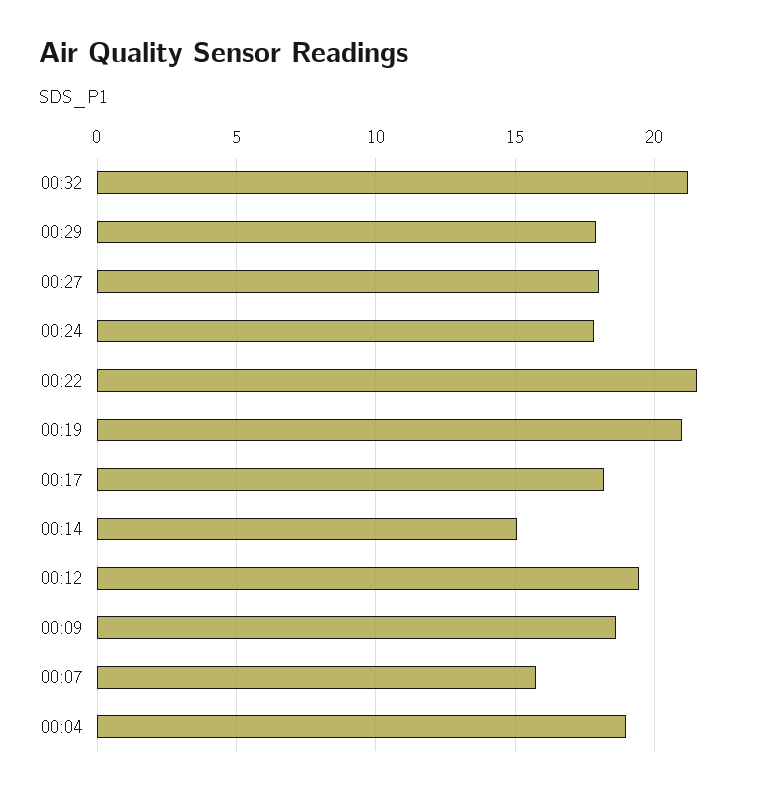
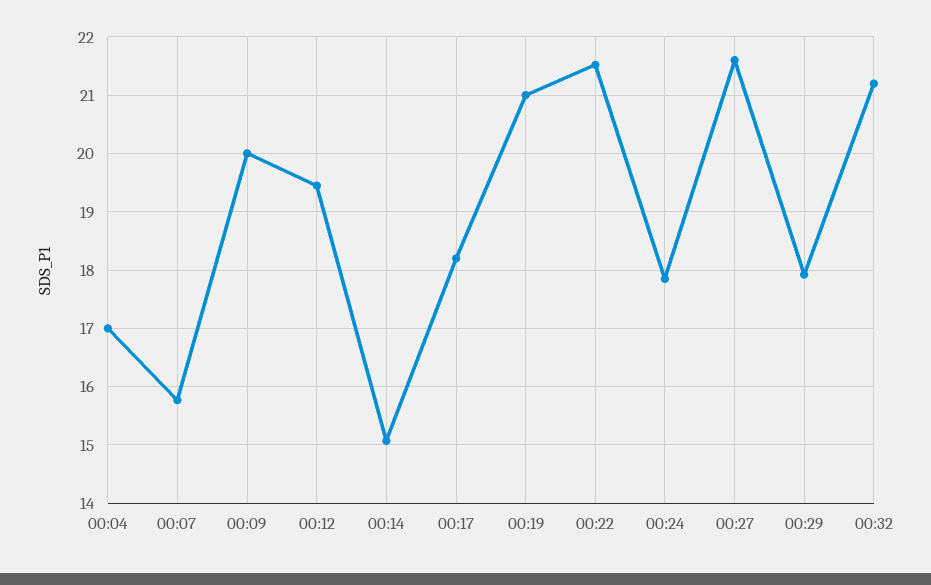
00:27: 18 -> 21.6
00:09: 18.5 -> 20
00:04: 19 -> 17

